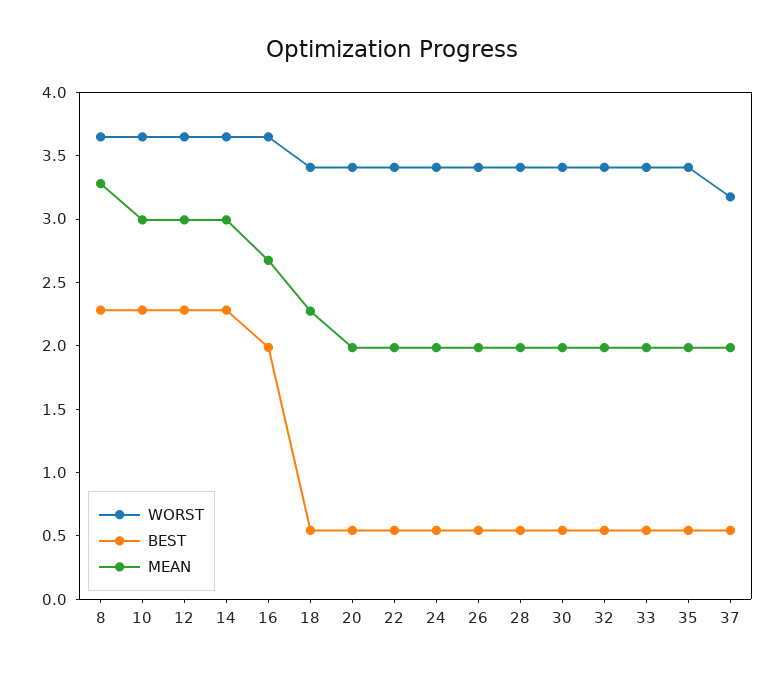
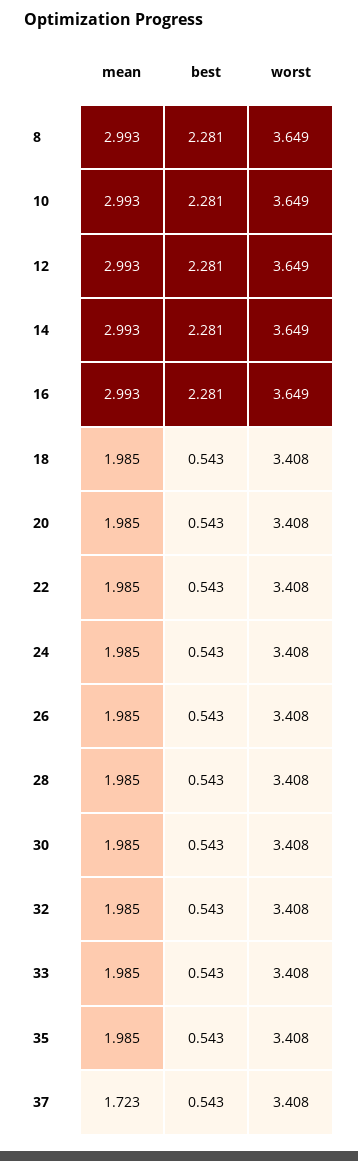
MEAN, 8: 3.3 -> 2.993
BEST, 16: 2 -> 2.281
MEAN, 16: 2.7 -> 2.993
MEAN, 18: 2.3 -> 1.985
WORST, 37: 3.2 -> 3.408
MEAN, 37: 2 -> 1.723

